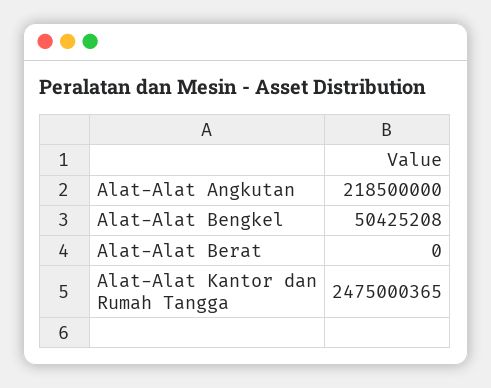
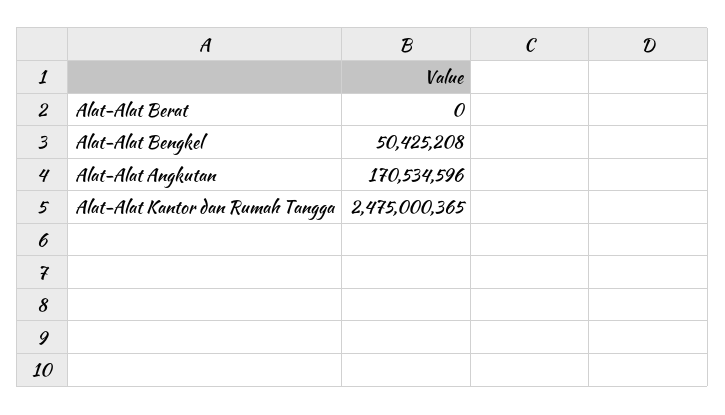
Alat-Alat Angkutan: 218500000 -> 170534596

